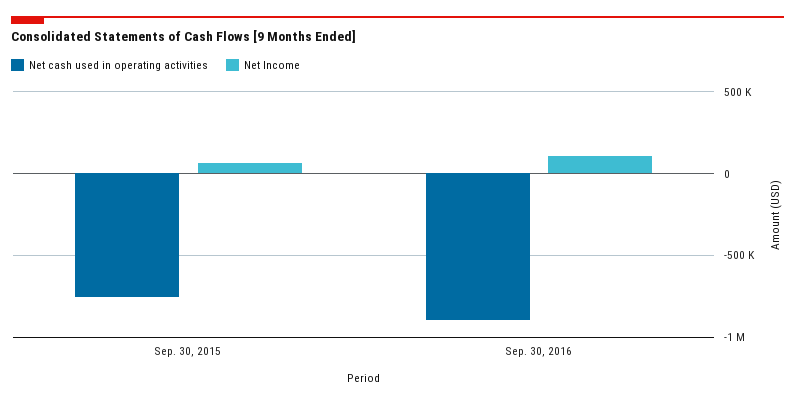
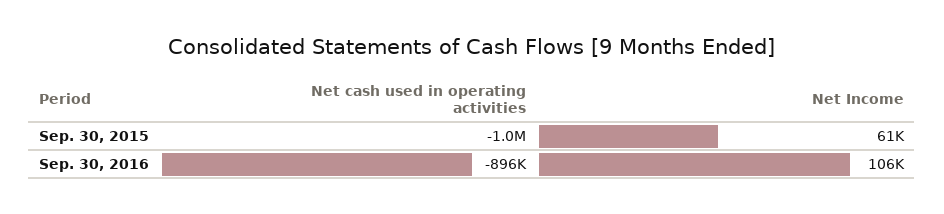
Net cash used in operating activities, Sep. 30, 2015: -750000 -> -1000000

